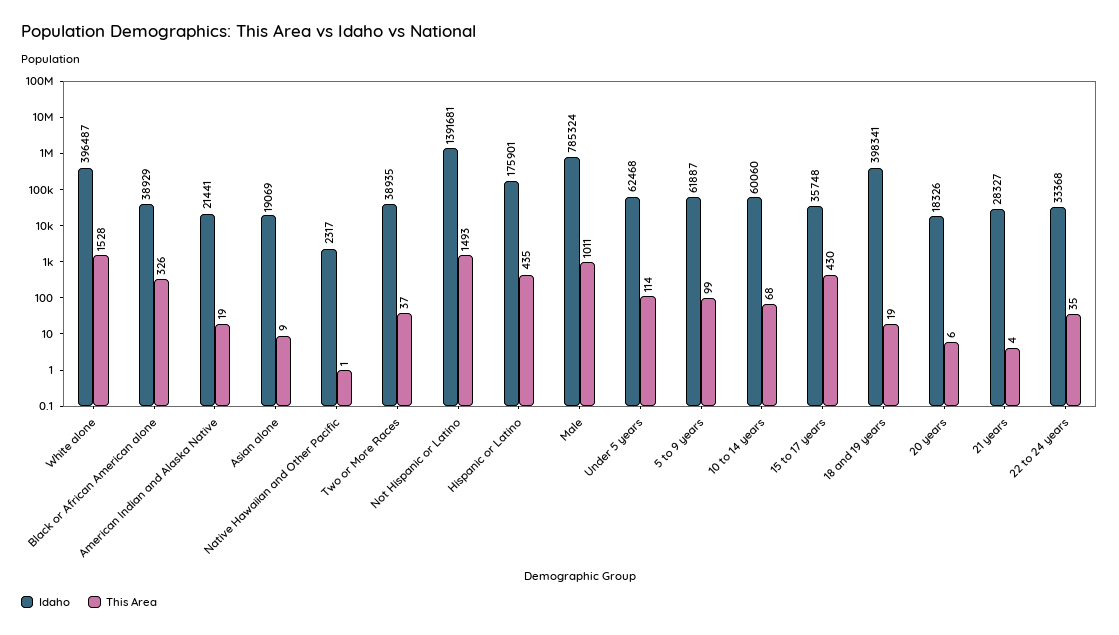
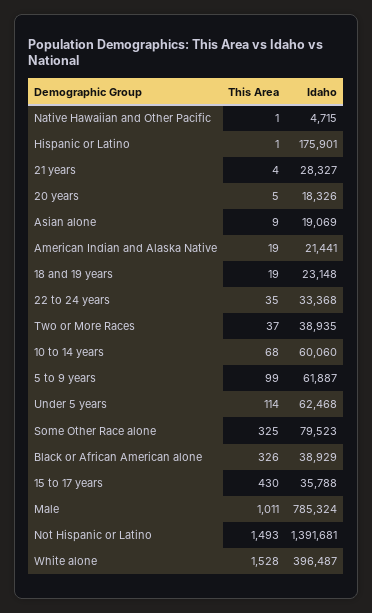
Idaho, Native Hawaiian and Other Pacific: 2317 -> 4715
This Area, Hispanic or Latino: 435 -> 1
Idaho, 15 to 17 years: 35748 -> 35788
Idaho, 18 and 19 years: 398341 -> 23148
This Area, 20 years: 6 -> 5
This Area, Some Other Race alone: none -> 325
Idaho, Some Other Race alone: none -> 79523

